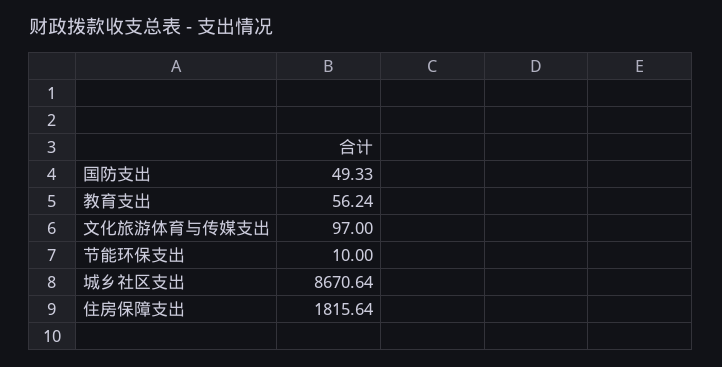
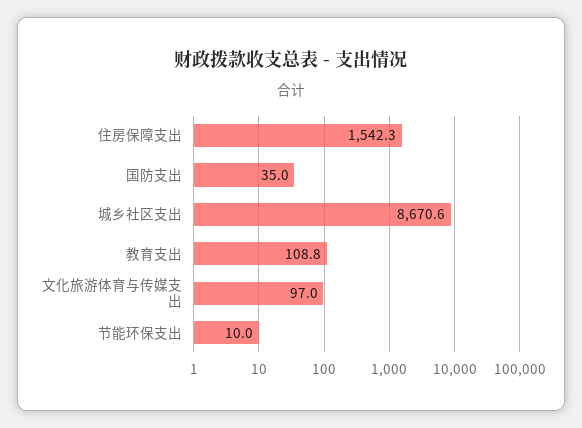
国防支出: 49.33 -> 35
教育支出: 56.24 -> 108.8
住房保障支出: 1815.64 -> 1542.3

